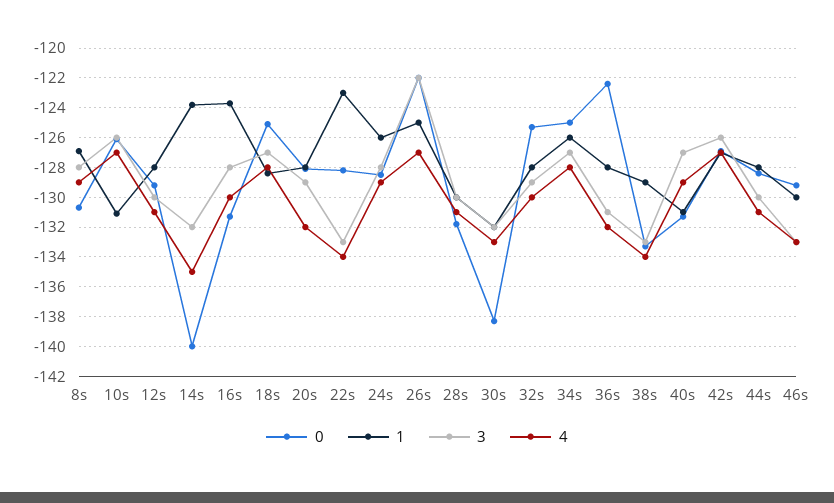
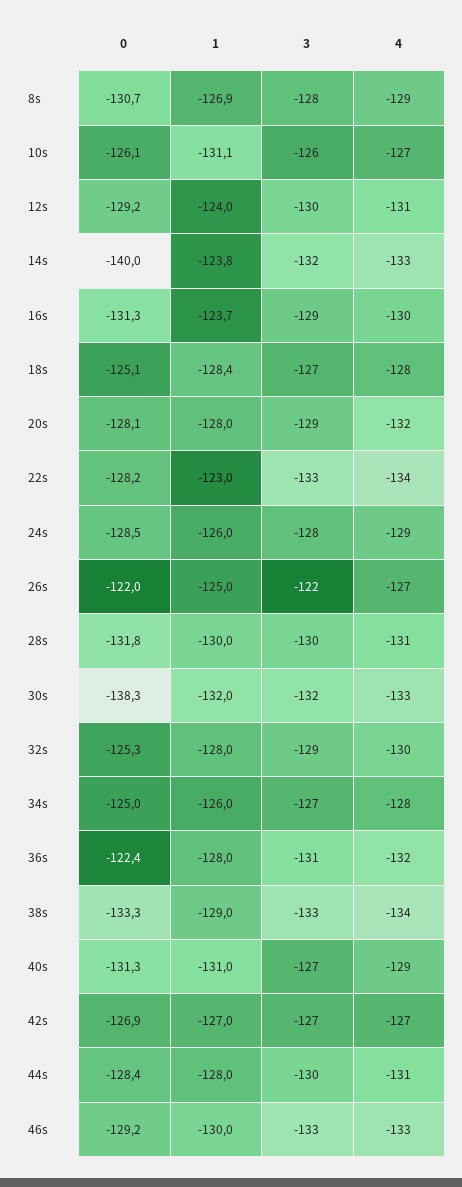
1, 12s: -128 -> -124
4, 14s: -135 -> -133
3, 16s: -128 -> -129
3, 42s: -126 -> -127

